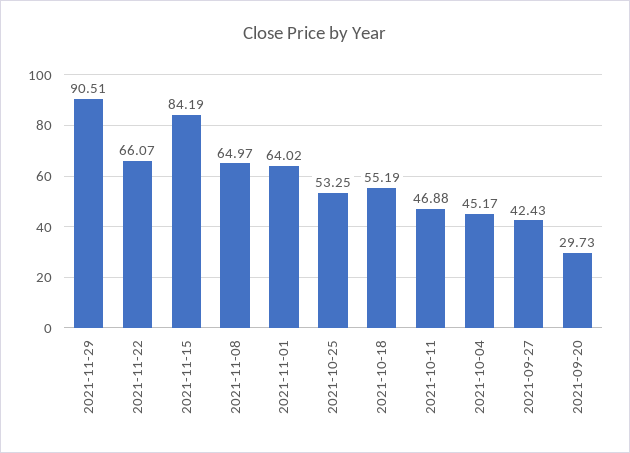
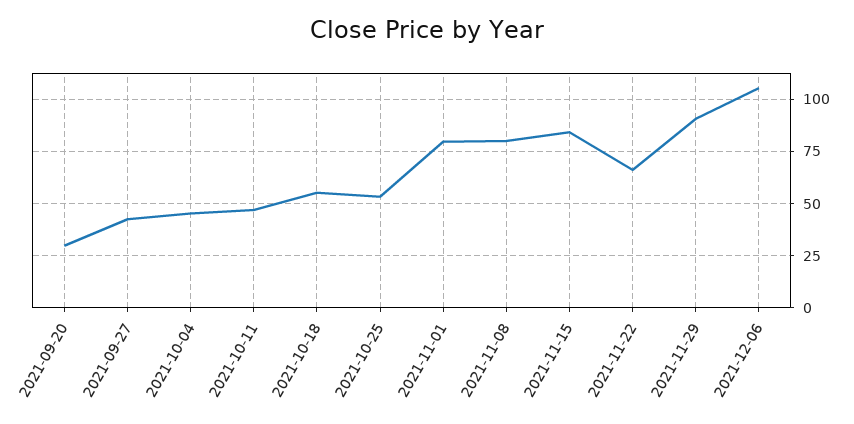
2021-11-08: 64.97 -> 80
2021-11-01: 64.02 -> 80
2021-12-06: none -> 105

